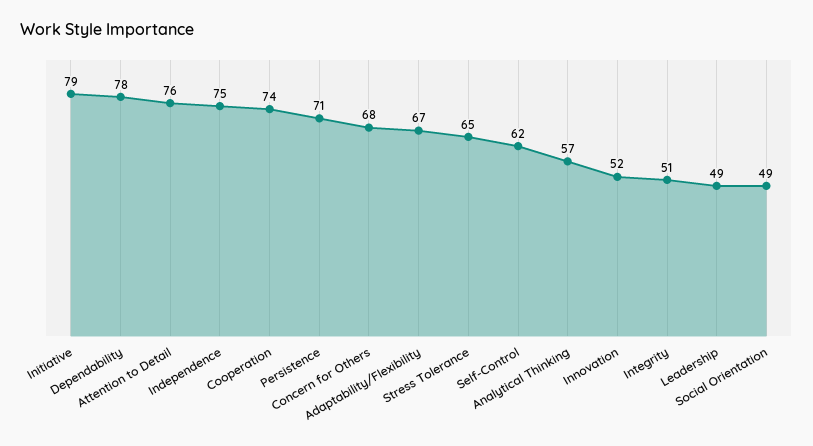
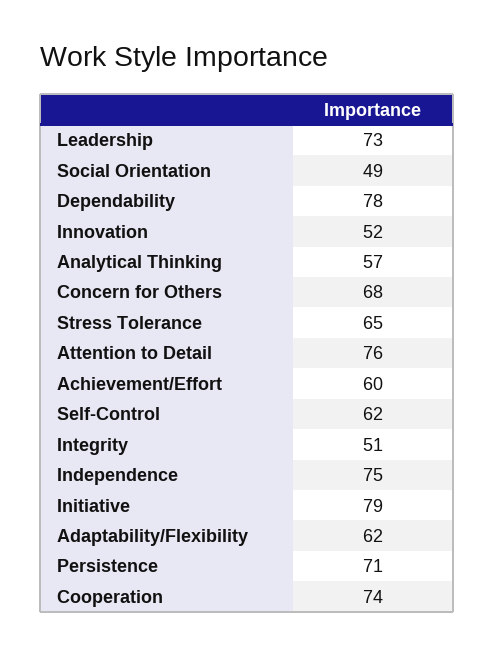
Adaptability/Flexibility: 67 -> 62
Leadership: 49 -> 73
Achievement/Effort: none -> 60

